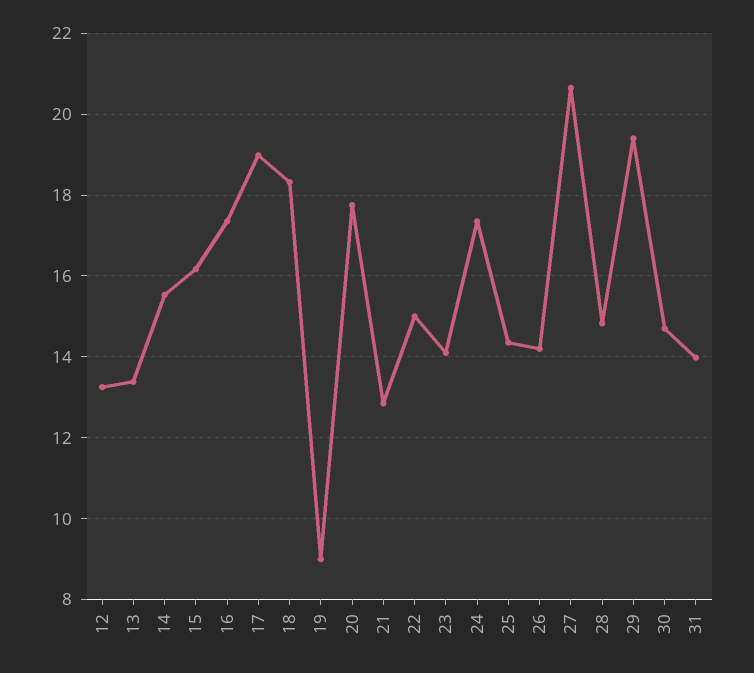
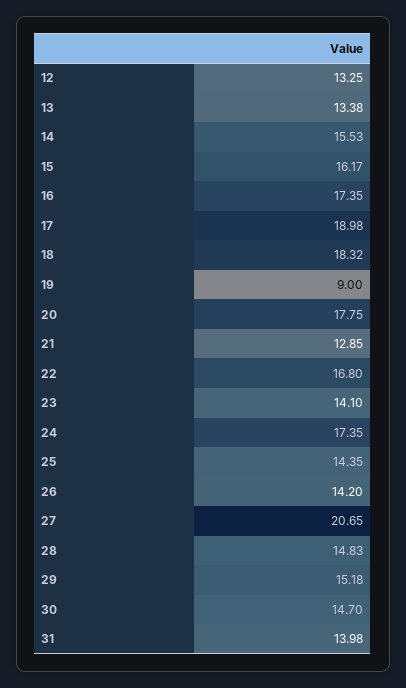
22: 15 -> 16.8
29: 19.4 -> 15.18

